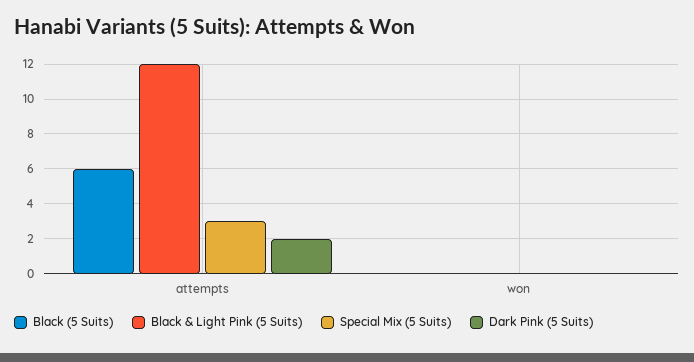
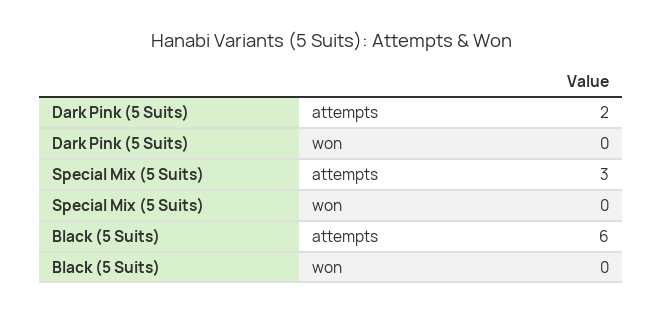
Black & Light Pink (5 Suits), attempts: 12 -> none
Black & Light Pink (5 Suits), won: 0 -> none

